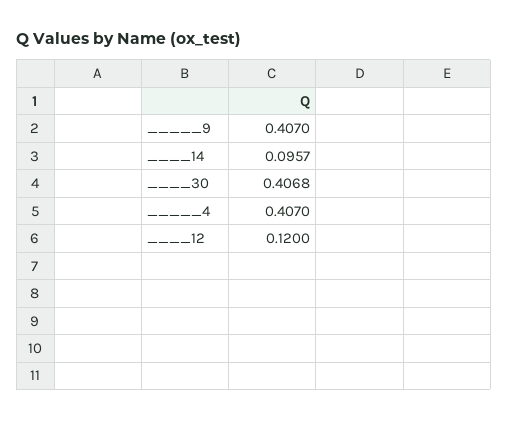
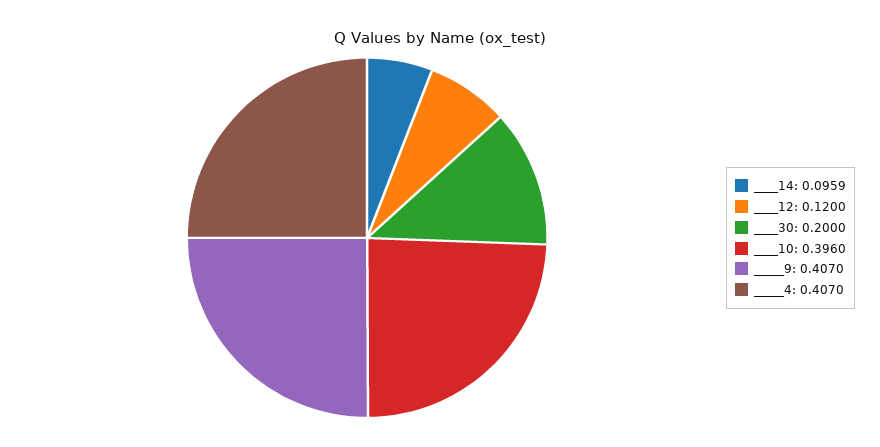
____14: 0.0957 -> 0.0959
____30: 0.4068 -> 0.2
____10: none -> 0.396

